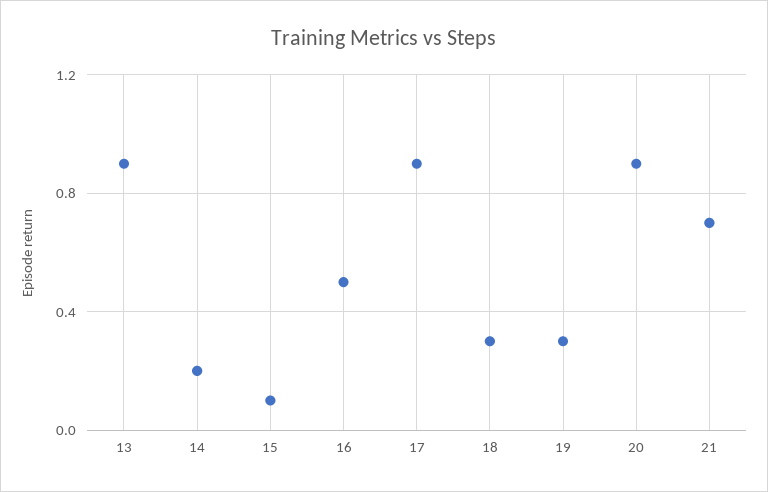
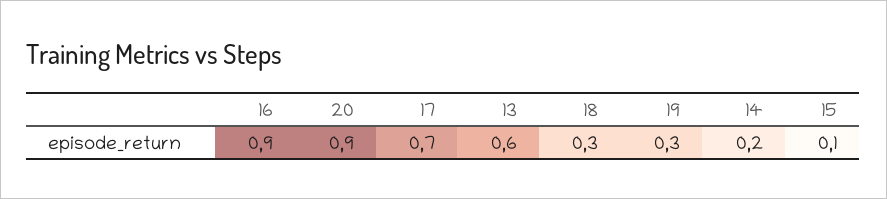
13: 0.9 -> 0.6
16: 0.5 -> 0.9
17: 0.9 -> 0.7
21: 0.7 -> none

